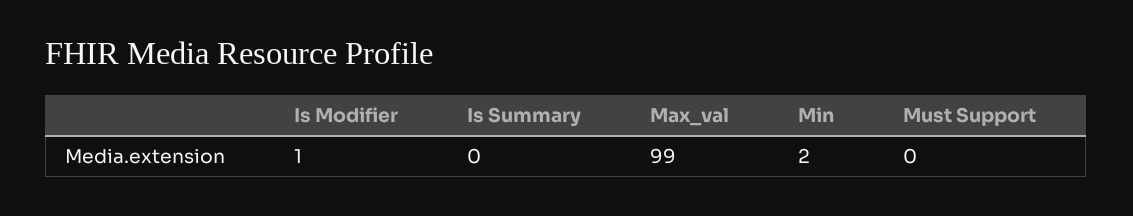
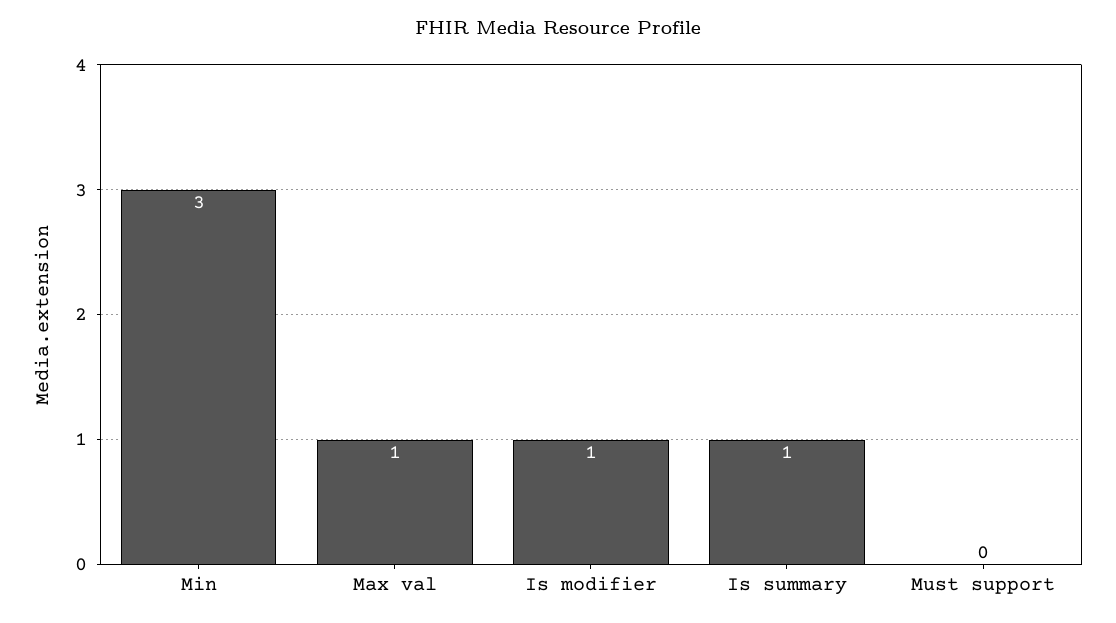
Is Summary: 0 -> 1
Max_val: 99 -> 1
Min: 2 -> 3

